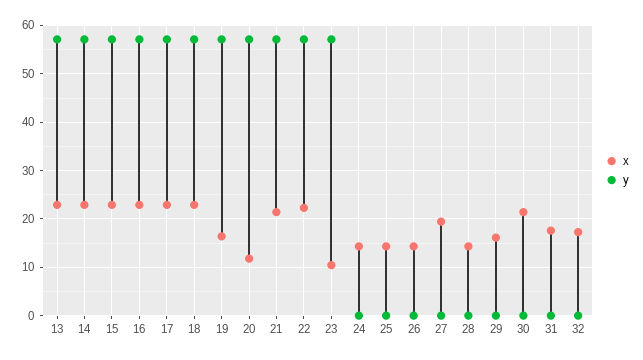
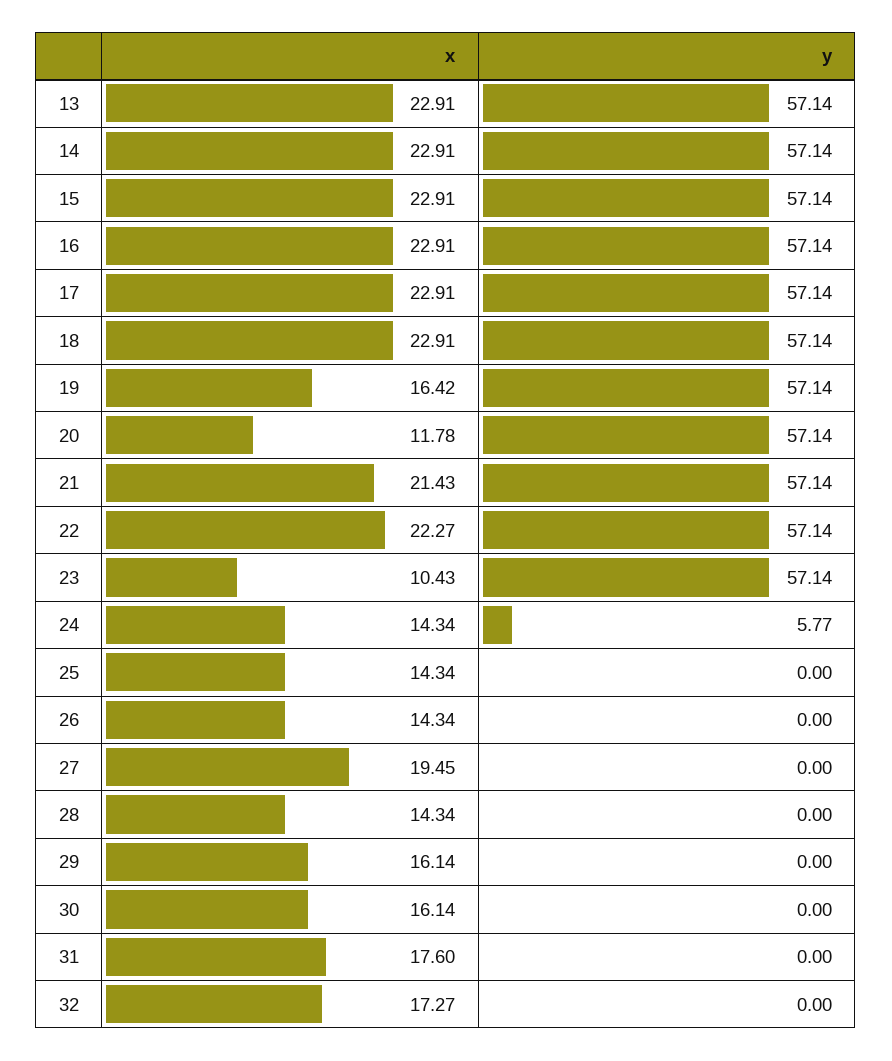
y, 24: 0 -> 5.77
x, 30: 22 -> 16.14

